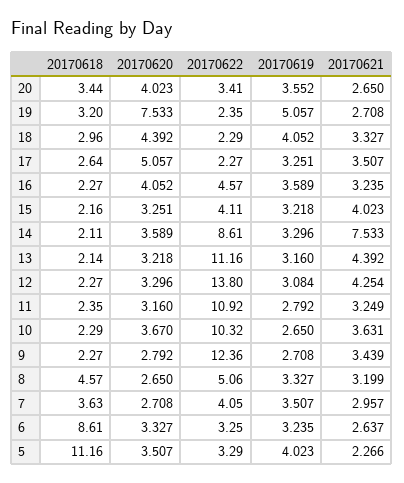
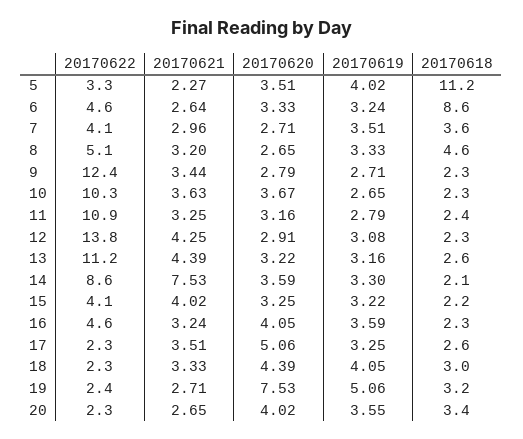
20170622, 20: 3.41 -> 2.3
20170618, 13: 2.14 -> 2.6
20170620, 12: 3.296 -> 2.91
20170622, 6: 3.25 -> 4.6

